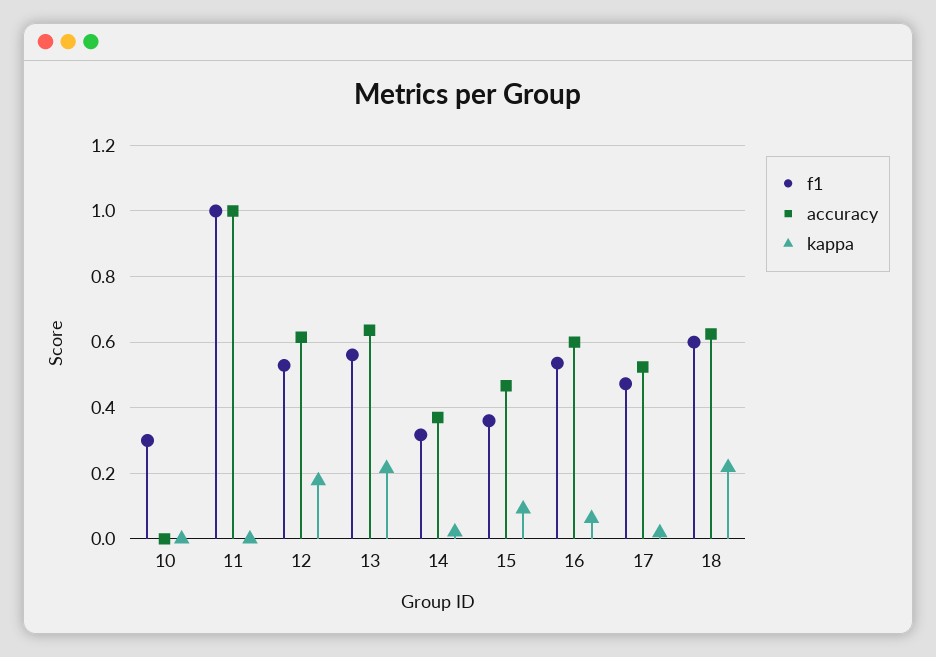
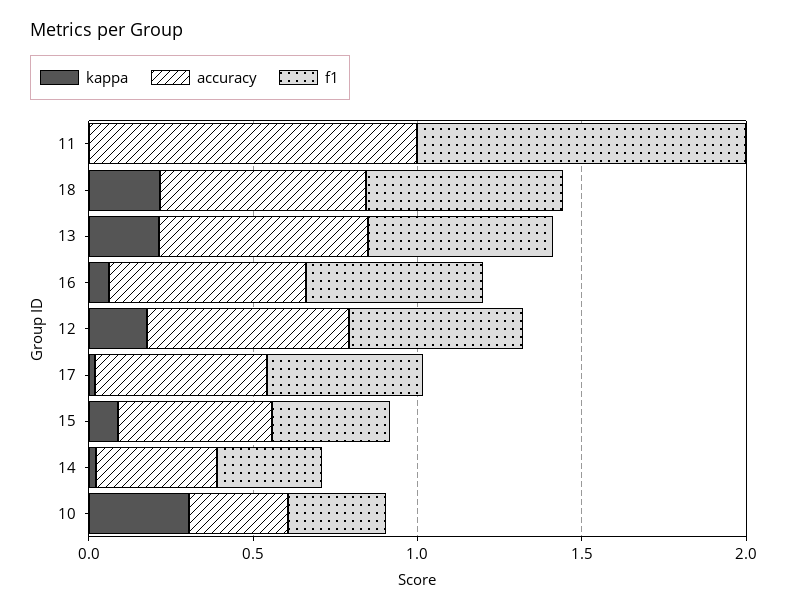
accuracy, 10: 0 -> 0.3
kappa, 10: 0 -> 0.3

